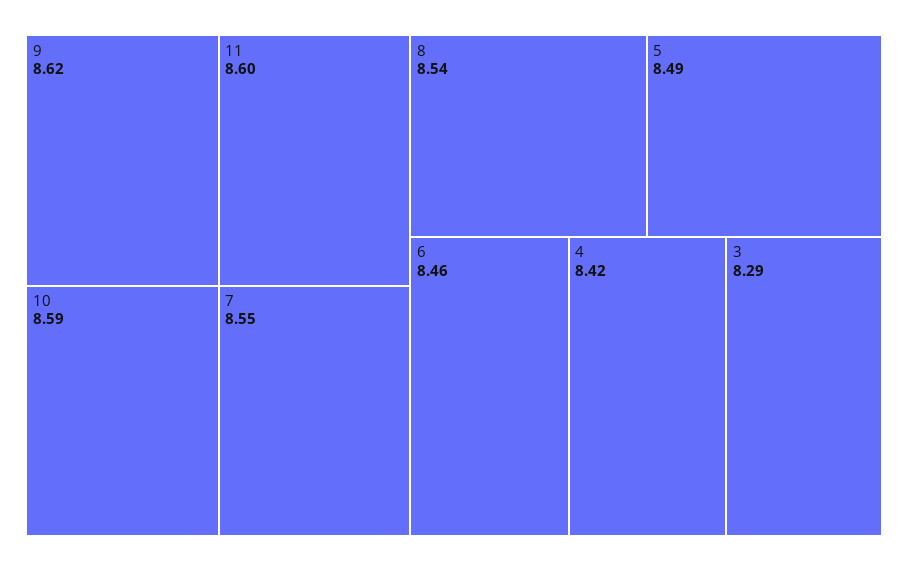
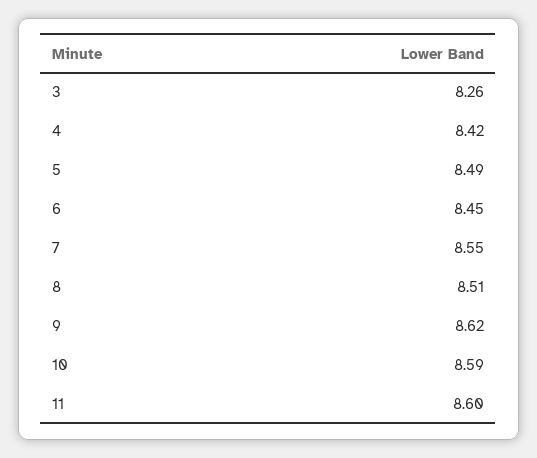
8: 8.54 -> 8.51
6: 8.46 -> 8.45
3: 8.29 -> 8.26

